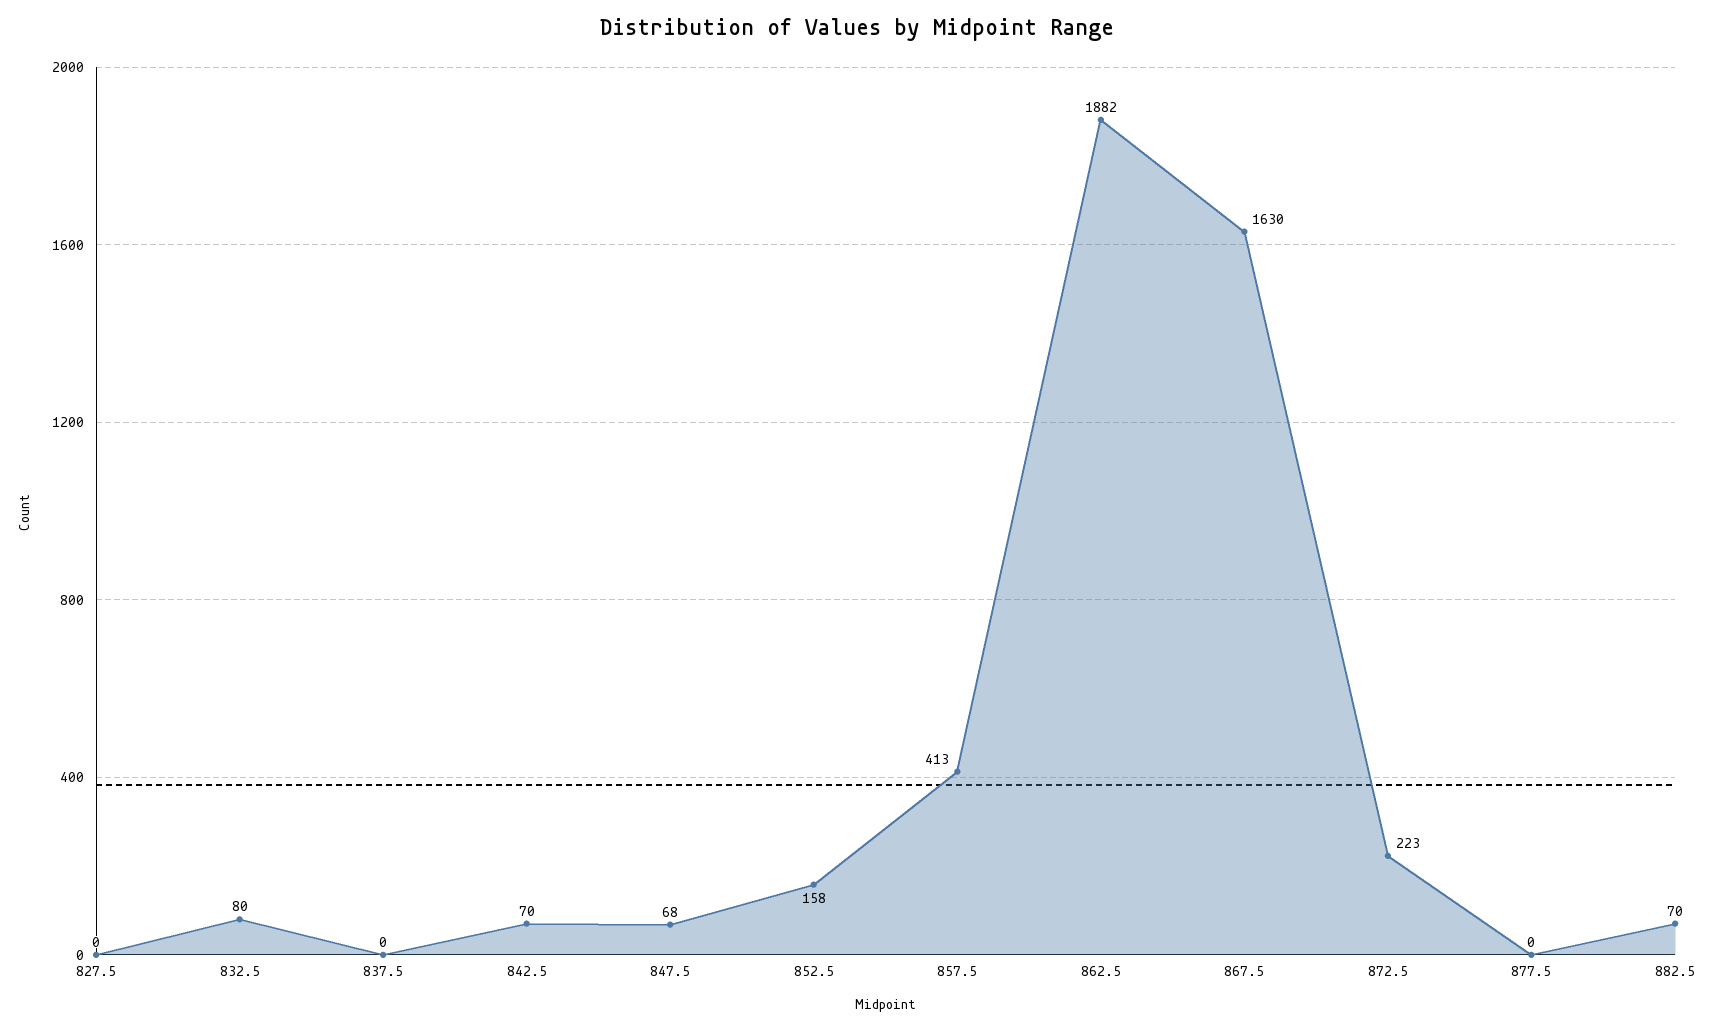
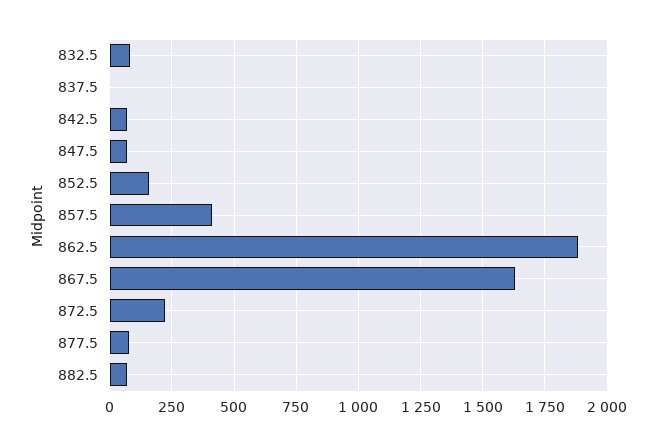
827.5: 0 -> none
877.5: 0 -> 75

